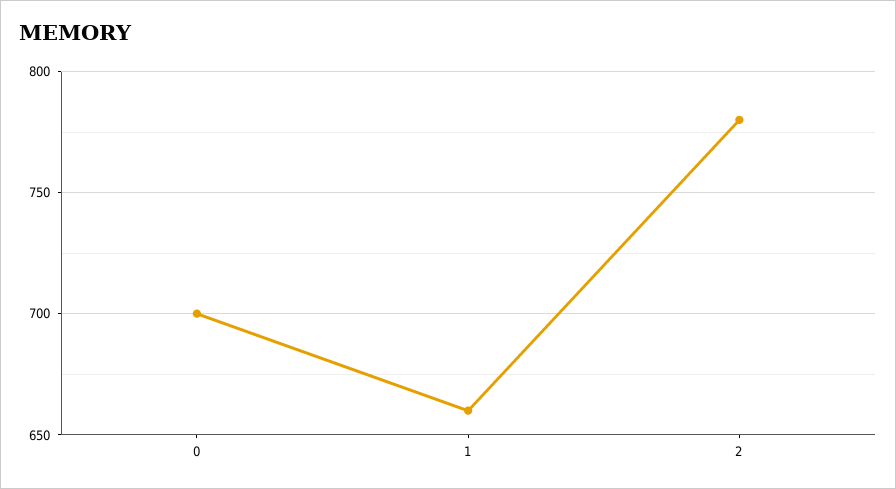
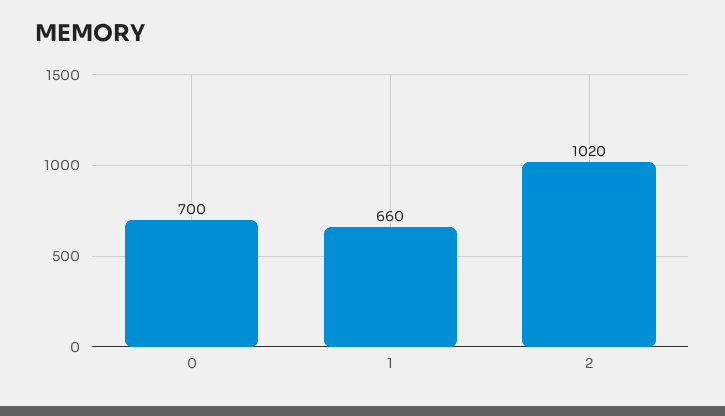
2: 780 -> 1020

